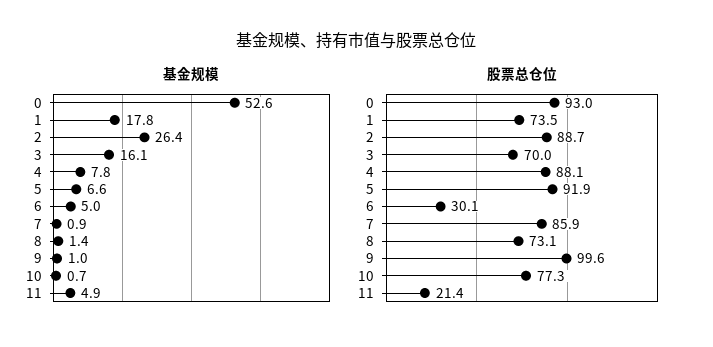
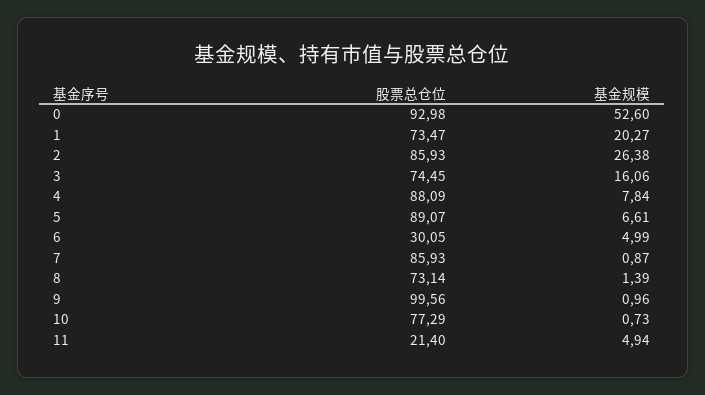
基金规模, 1: 17.8 -> 20.27
股票总仓位, 2: 88.7 -> 85.93
股票总仓位, 3: 70 -> 74.45
股票总仓位, 5: 91.9 -> 89.07

